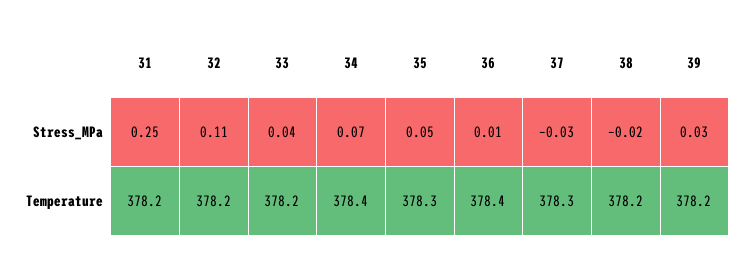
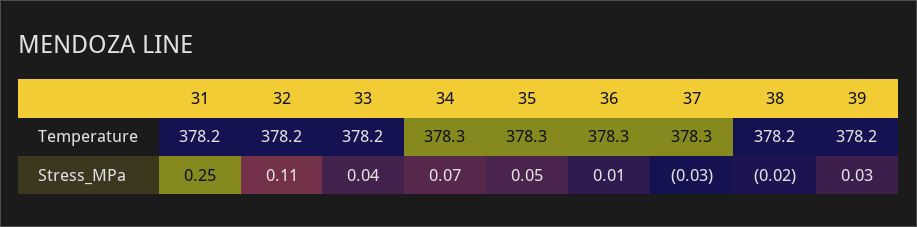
34, Temperature: 378.4 -> 378.3
36, Temperature: 378.4 -> 378.3

